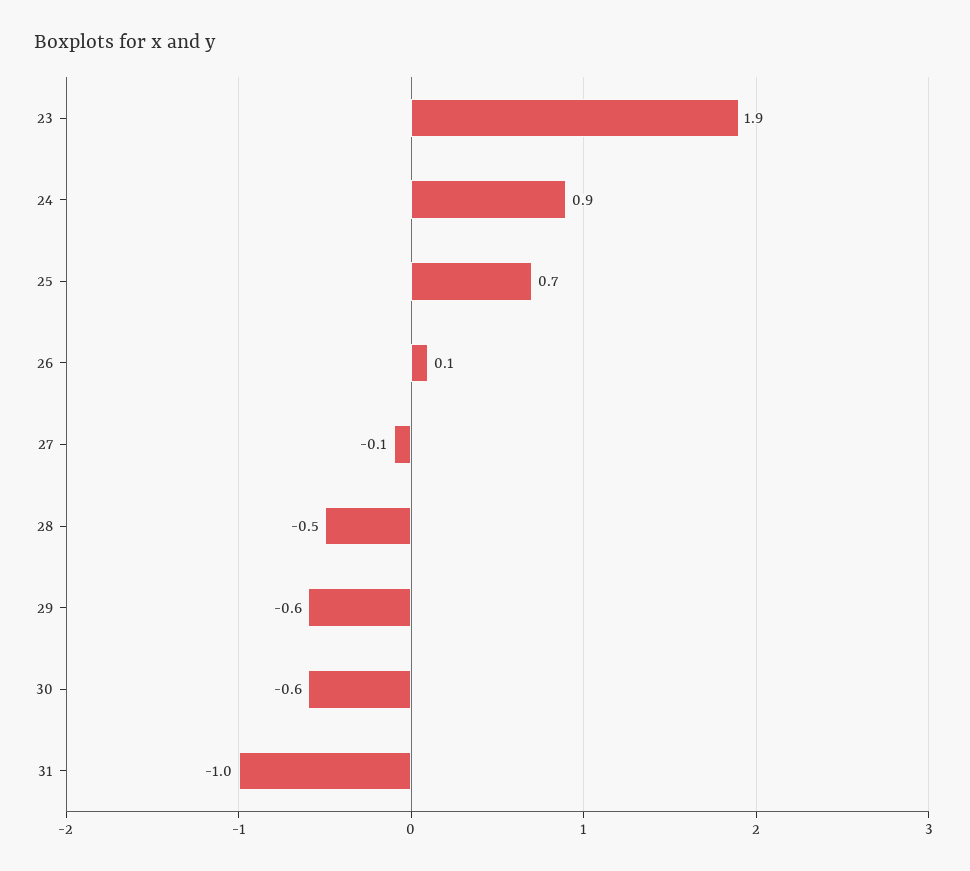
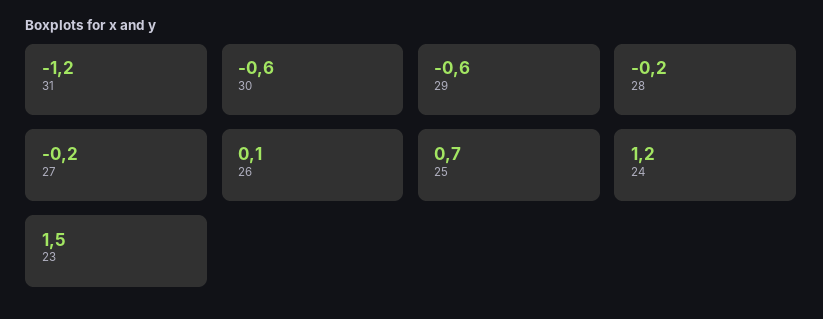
23: 1.9 -> 1.5
24: 0.9 -> 1.2
27: -0.1 -> -0.2
28: -0.5 -> -0.2
31: -1 -> -1.2

